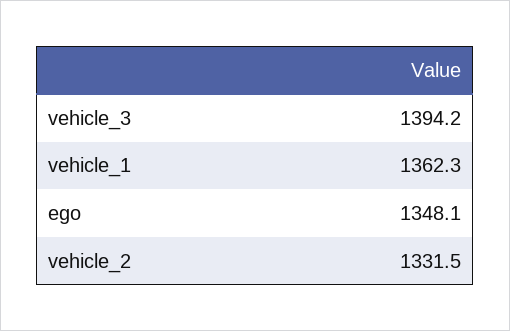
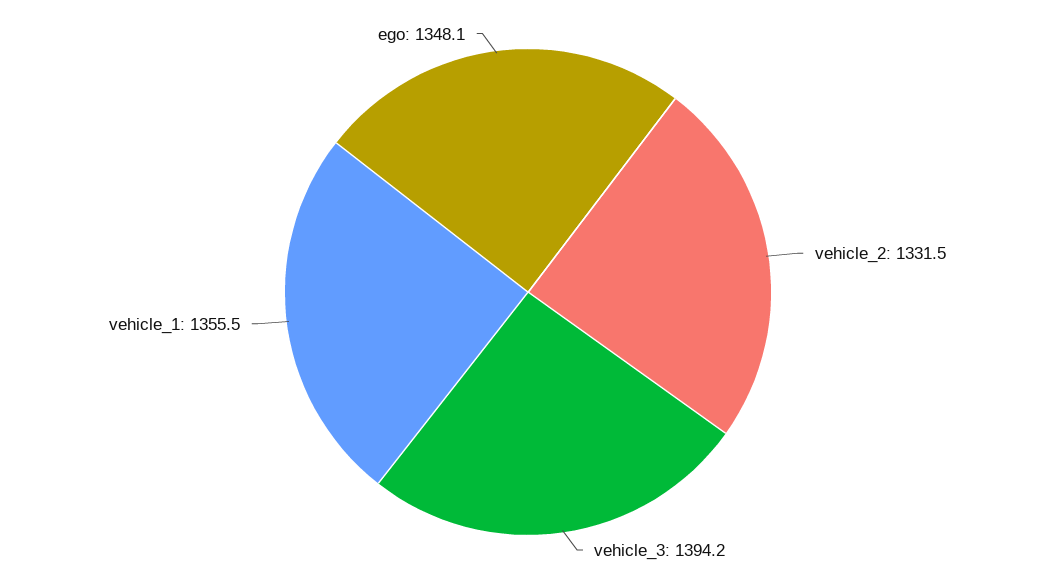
vehicle_1: 1362.3 -> 1355.5

